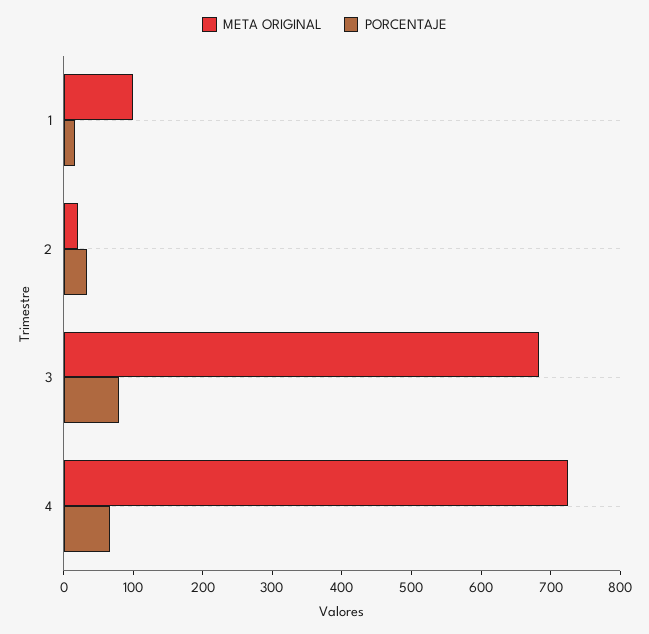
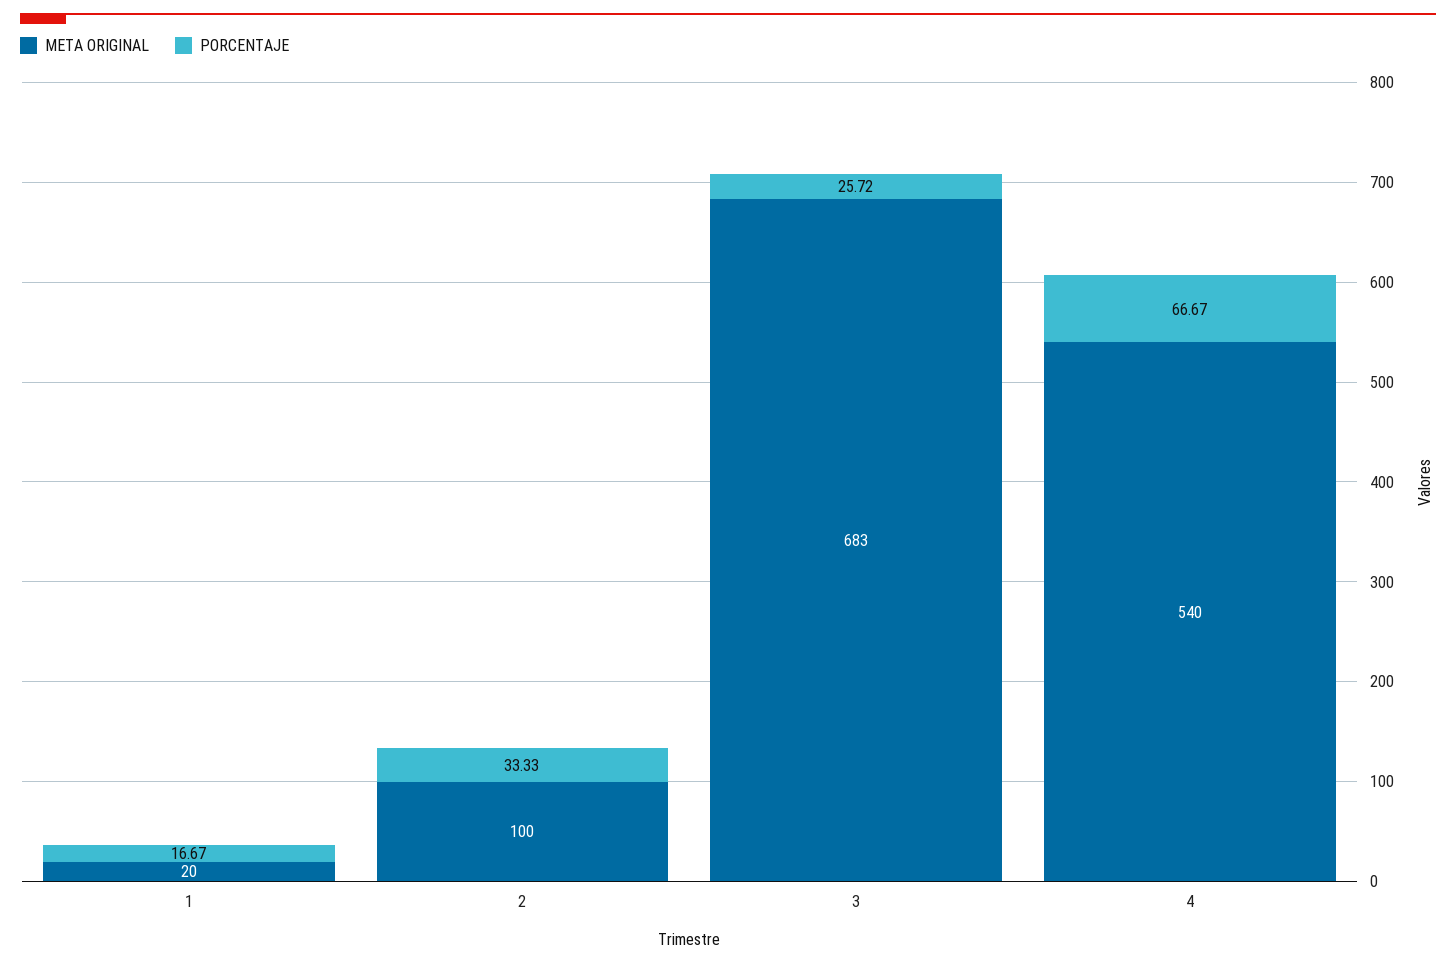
META ORIGINAL, 1: 100 -> 20
META ORIGINAL, 2: 20 -> 100
PORCENTAJE, 3: 80 -> 25.72
META ORIGINAL, 4: 720 -> 540

